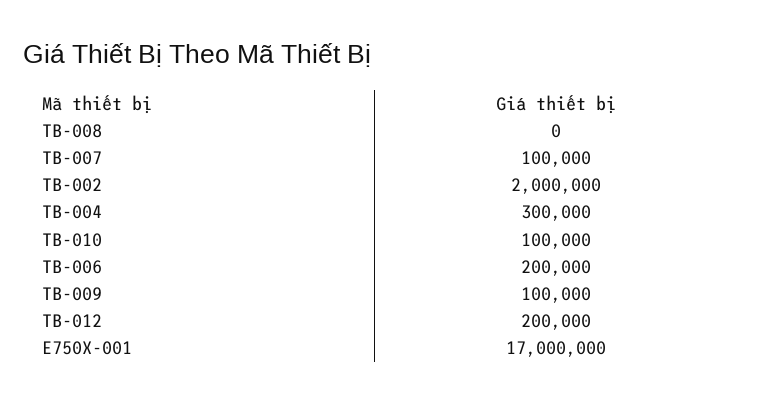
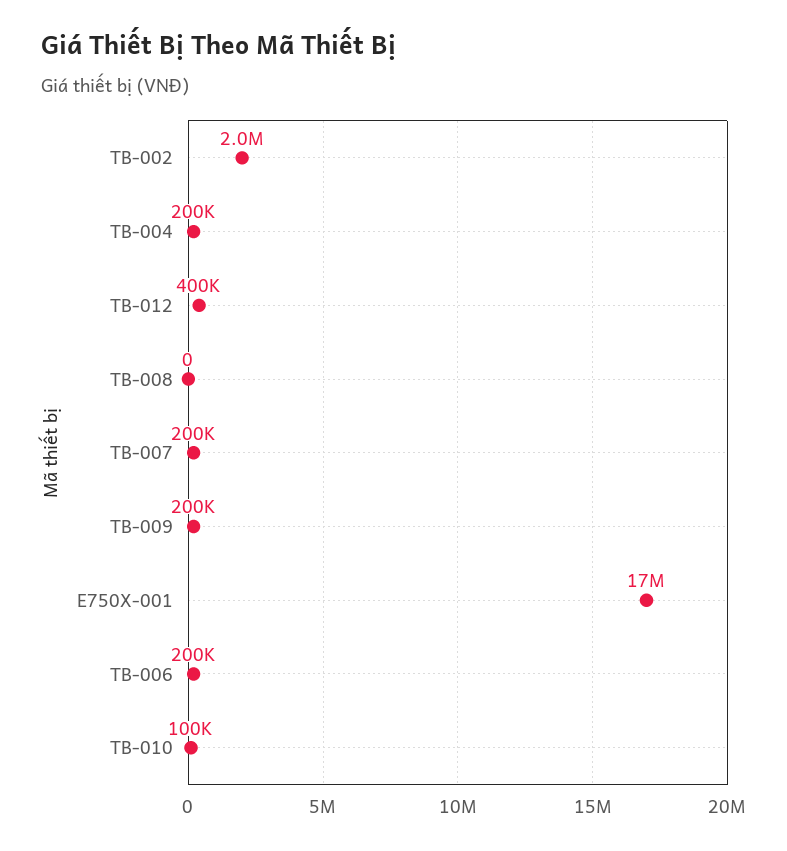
TB-007: 100000 -> 200000
TB-004: 300000 -> 200000
TB-009: 100000 -> 200000
TB-012: 200000 -> 400000

